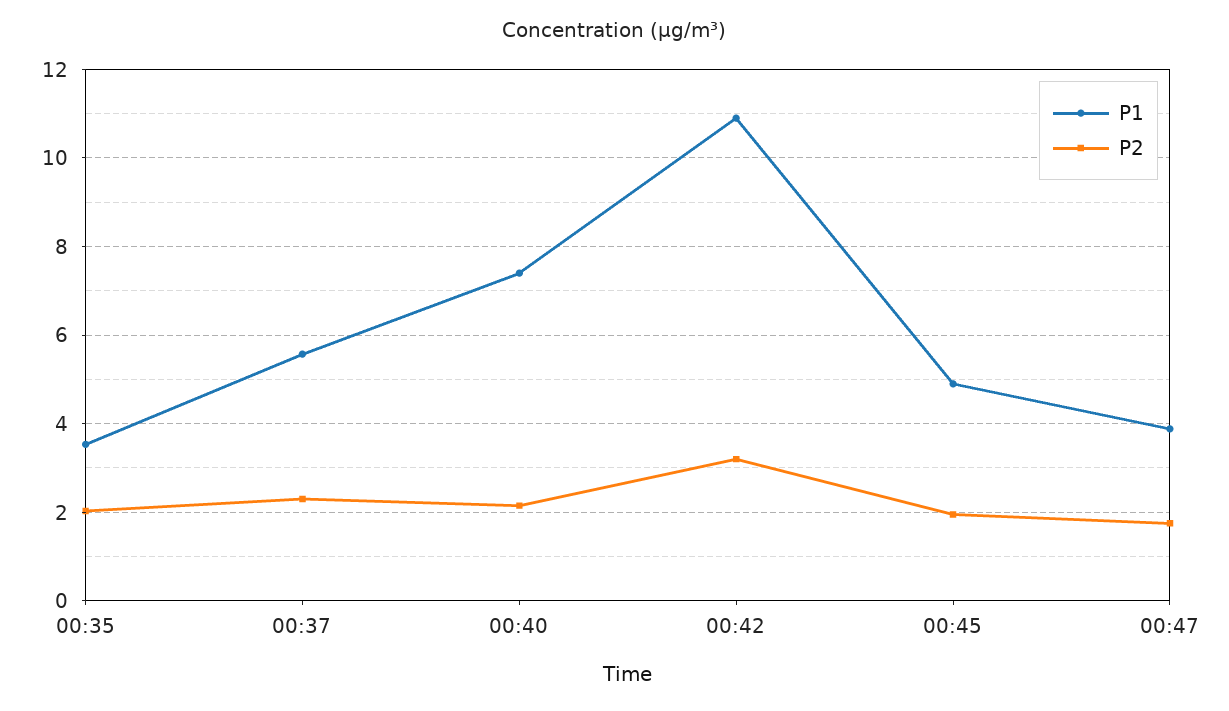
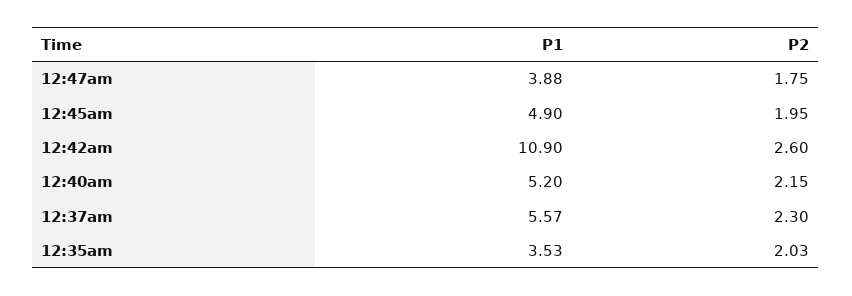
P1, 00:40: 7.4 -> 5.2
P2, 00:42: 3.2 -> 2.6

